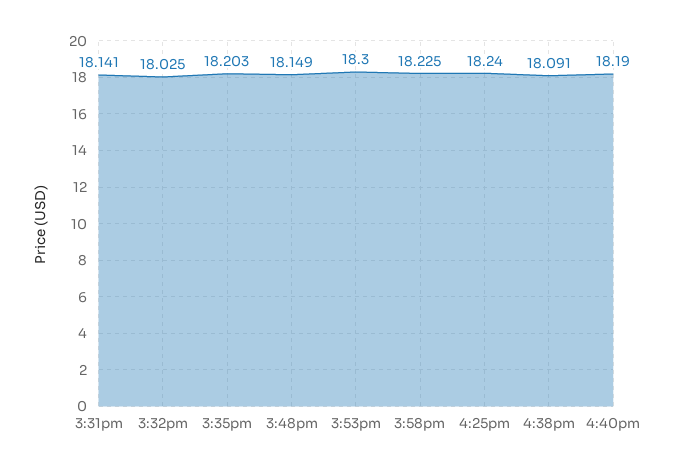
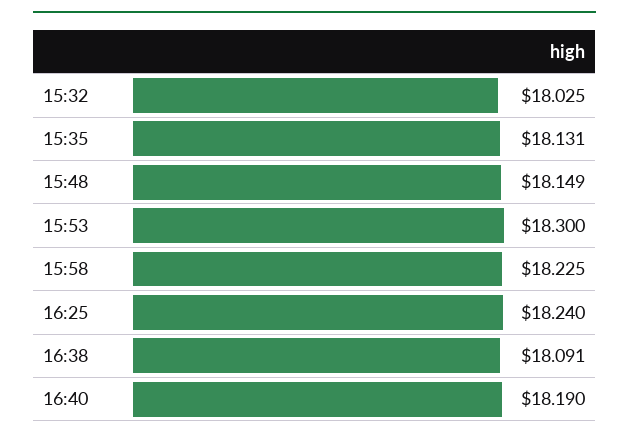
3:31pm: 18.141 -> none
3:35pm: 18.203 -> 18.131

